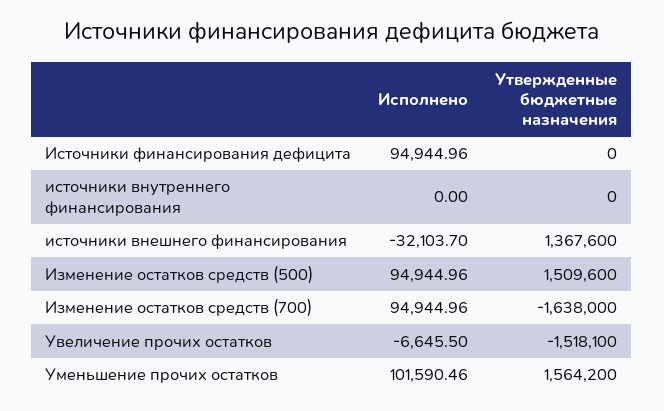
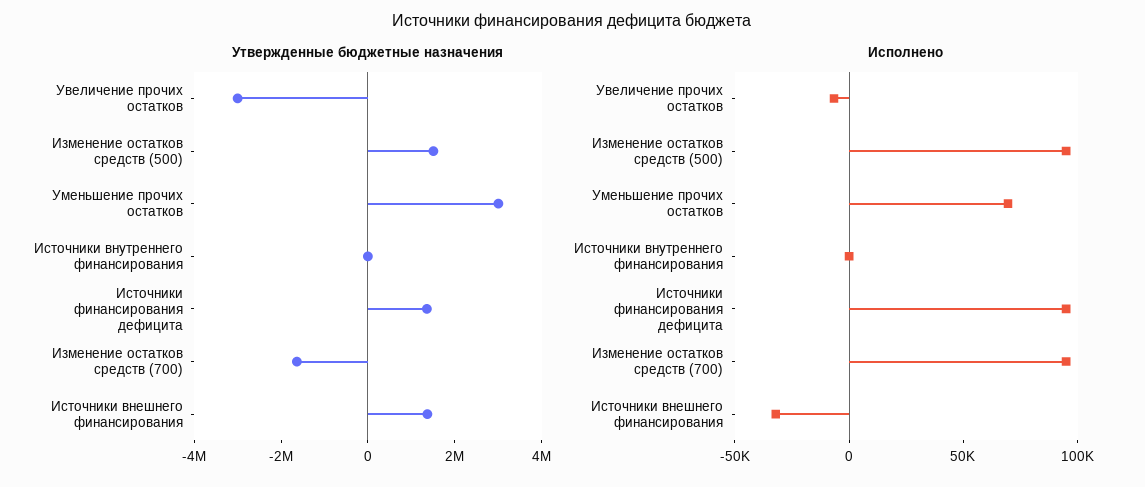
Утвержденные бюджетные назначения, Источники финансирования дефицита: 0 -> 1500000
Утвержденные бюджетные назначения, Увеличение прочих остатков: -1518100 -> -3000000
Исполнено, Уменьшение прочих остатков: 101590.46 -> 70000
Утвержденные бюджетные назначения, Уменьшение прочих остатков: 1564200 -> 3000000

